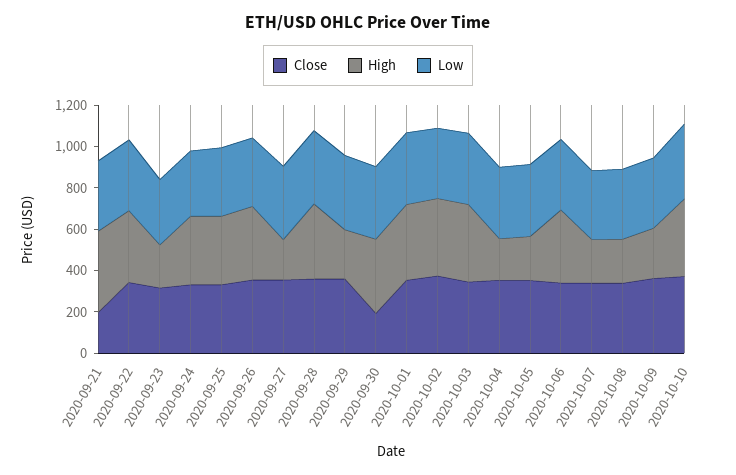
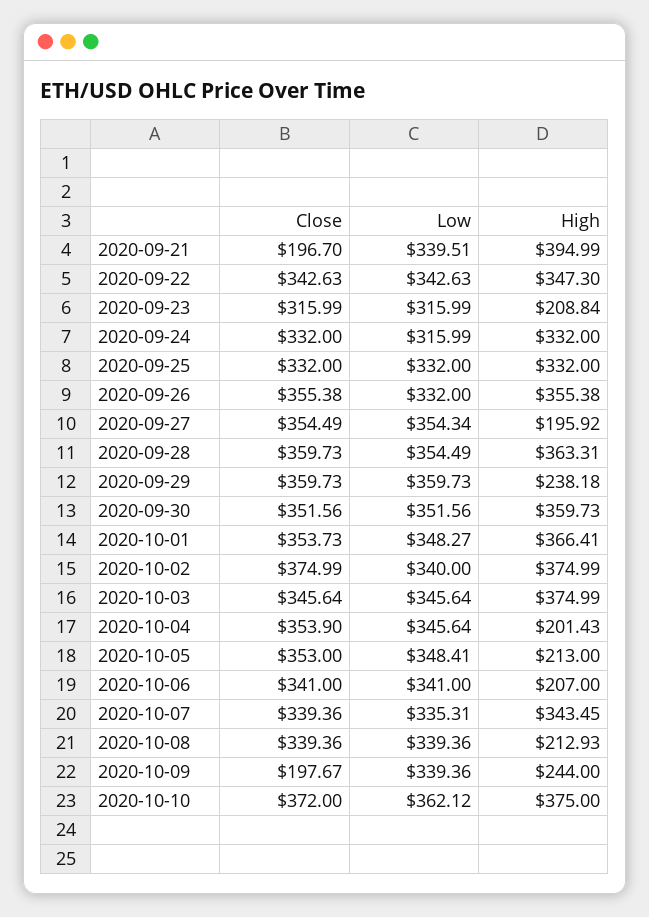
Close, 2020-09-30: 200 -> 351.56
High, 2020-10-06: 350 -> 207
High, 2020-10-07: 200 -> 343.45
Close, 2020-10-09: 350 -> 197.67

